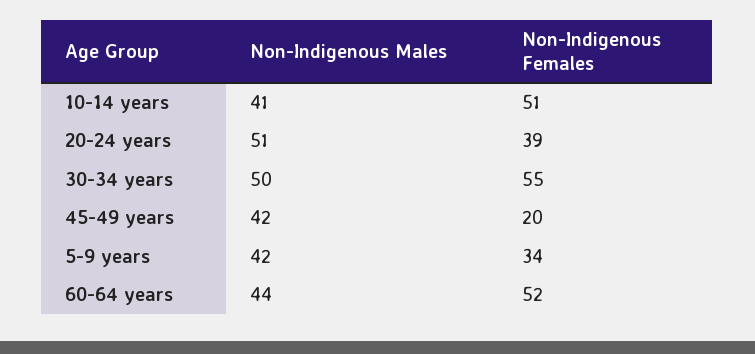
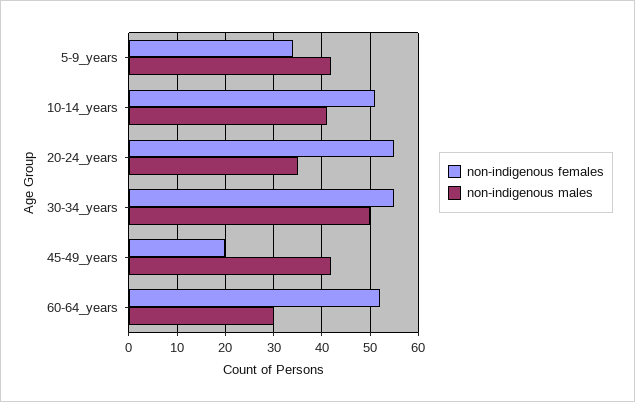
Non-Indigenous Males, 20-24 years: 51 -> 35
Non-Indigenous Females, 20-24 years: 39 -> 55
Non-Indigenous Males, 60-64 years: 44 -> 30

